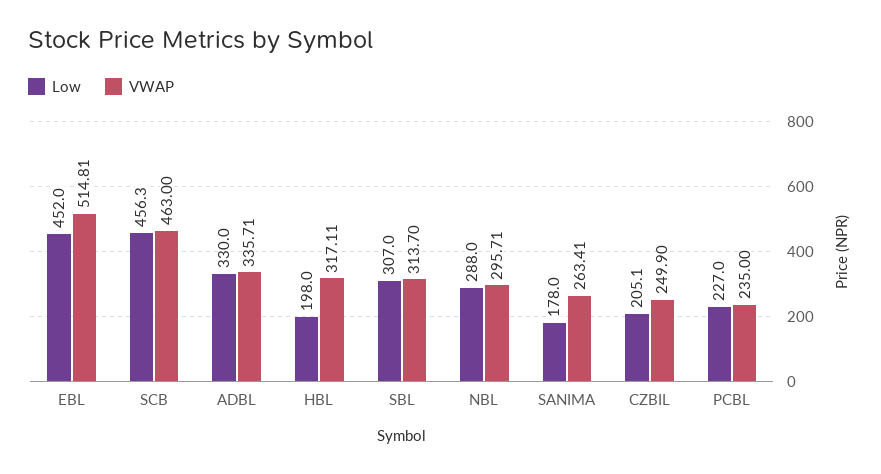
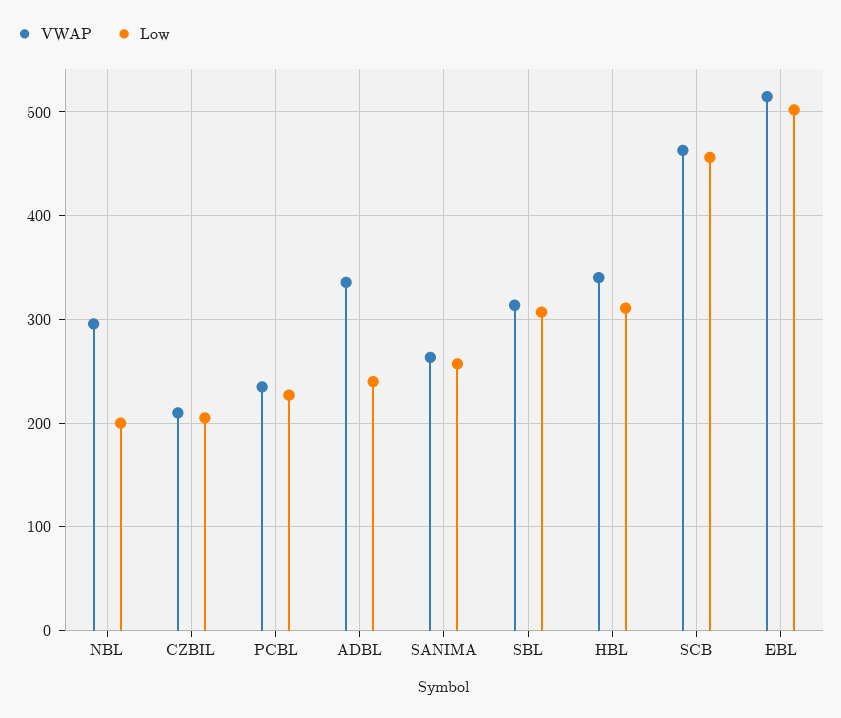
Low, EBL: 452 -> 500
Low, ADBL: 330 -> 240
Low, HBL: 198 -> 310
VWAP, HBL: 317.11 -> 340
Low, NBL: 288 -> 200
Low, SANIMA: 178 -> 260
VWAP, CZBIL: 249.9 -> 210

